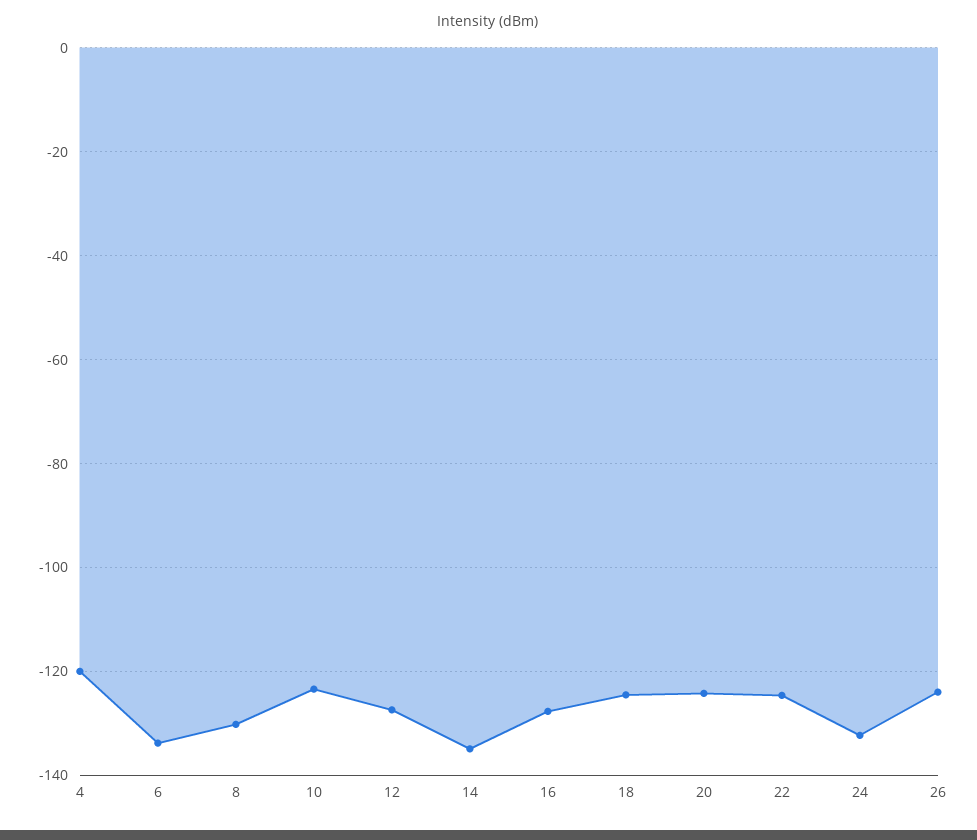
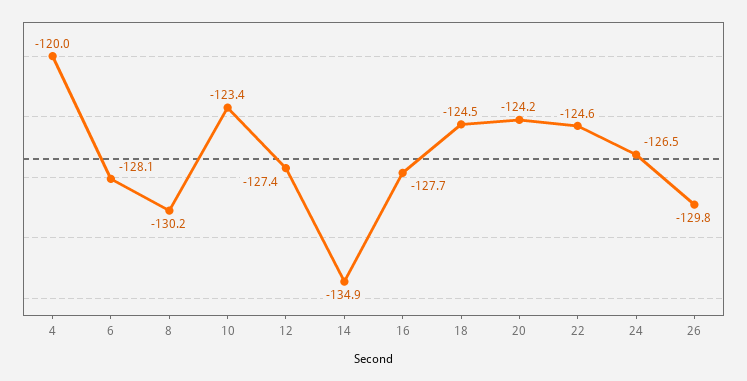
6: -134 -> -128.1
24: -132 -> -126.5
26: -124 -> -129.8

